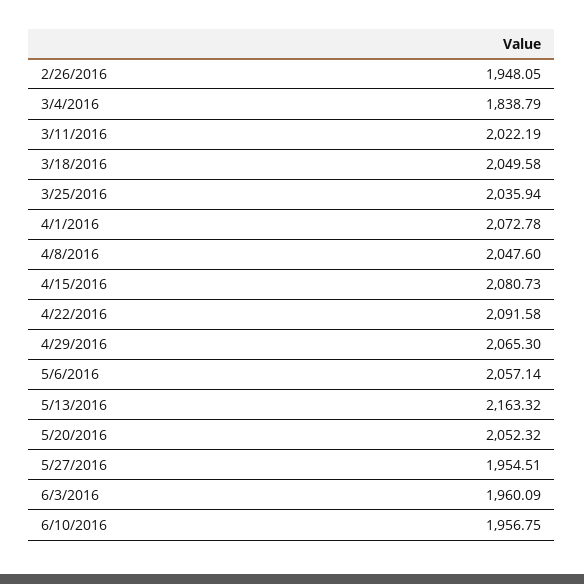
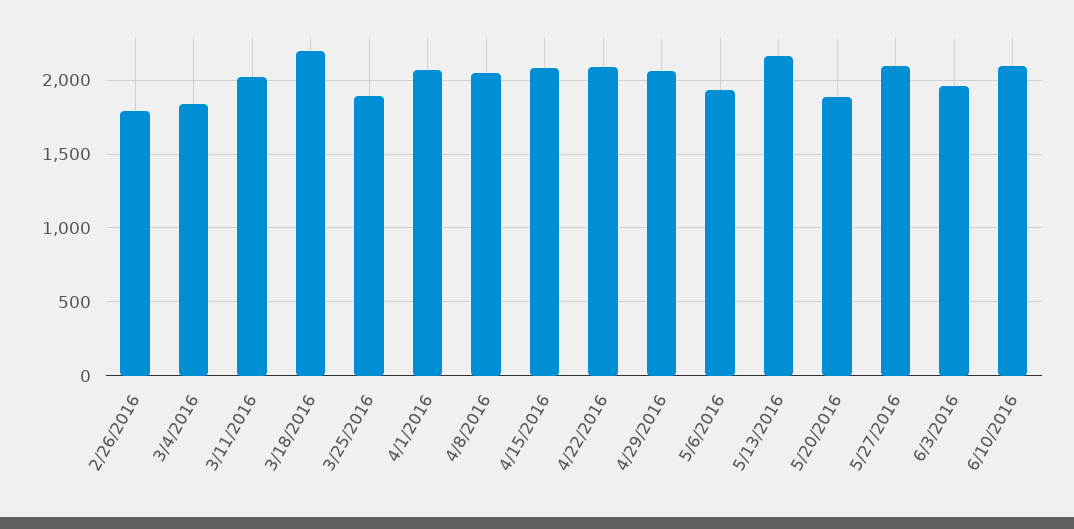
2/26/2016: 1948.05 -> 1800
3/18/2016: 2049.58 -> 2200
3/25/2016: 2035.94 -> 1900
5/6/2016: 2057.14 -> 1950
5/20/2016: 2052.32 -> 1900
5/27/2016: 1954.51 -> 2100
6/10/2016: 1956.75 -> 2100

